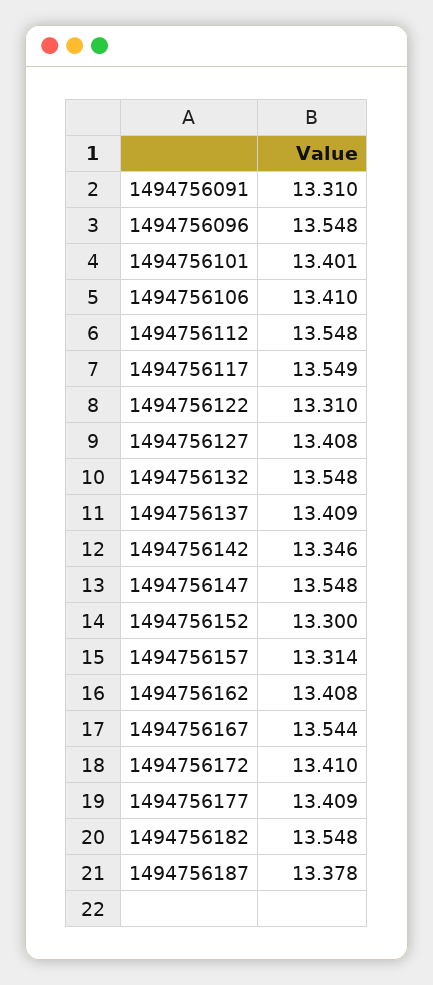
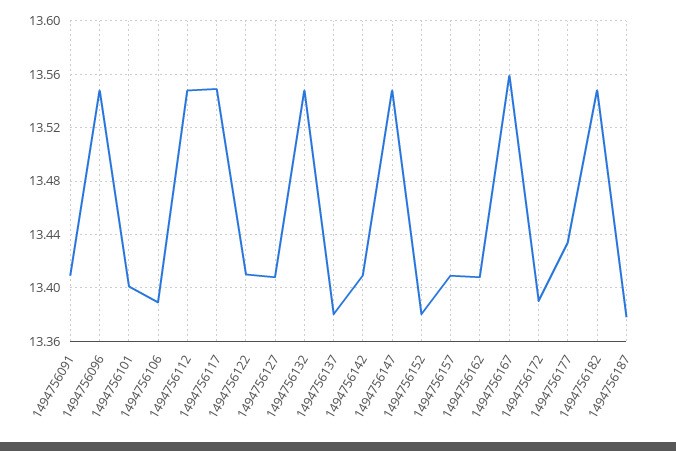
1494756091: 13.31 -> 13.41
1494756106: 13.41 -> 13.39
1494756122: 13.31 -> 13.41
1494756137: 13.409 -> 13.38
1494756142: 13.346 -> 13.41
1494756152: 13.3 -> 13.38
1494756157: 13.314 -> 13.41
1494756167: 13.544 -> 13.56
1494756172: 13.41 -> 13.39
1494756177: 13.409 -> 13.435

